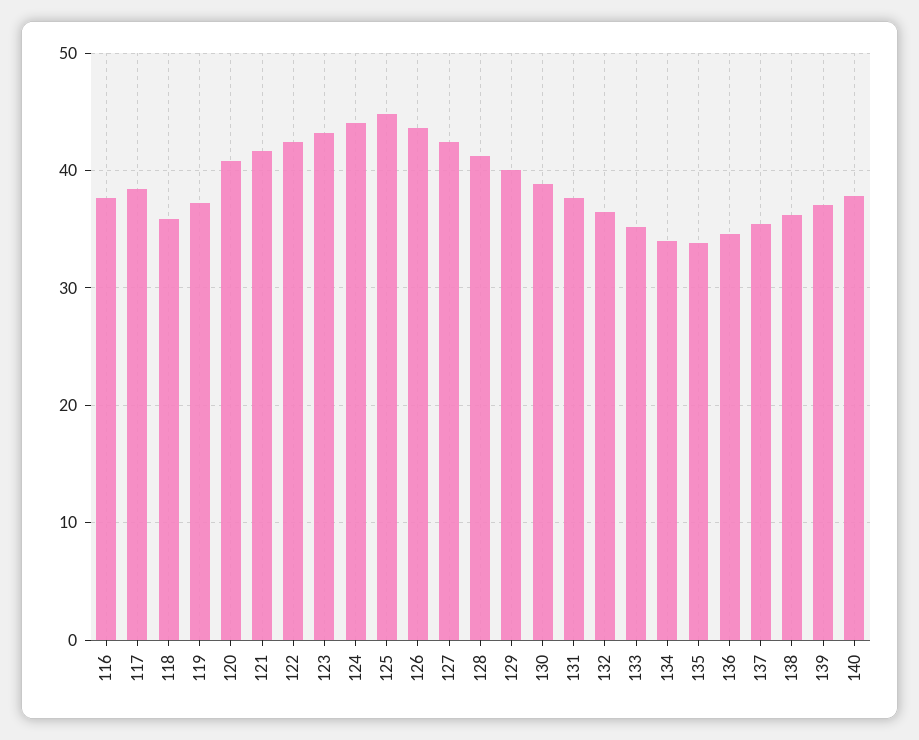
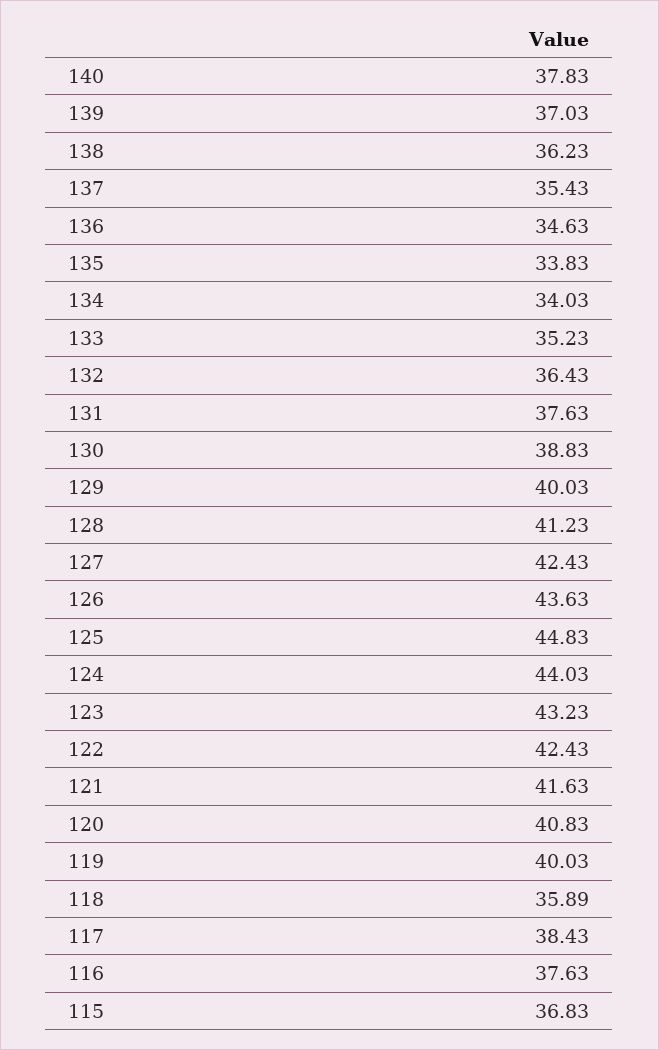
119: 37 -> 40.03
115: none -> 36.83

